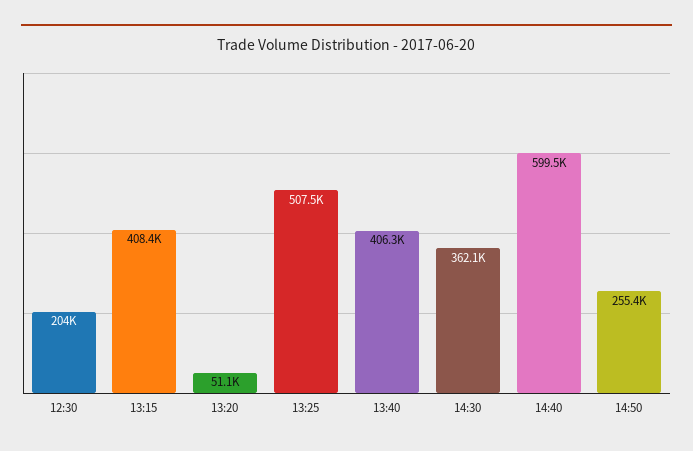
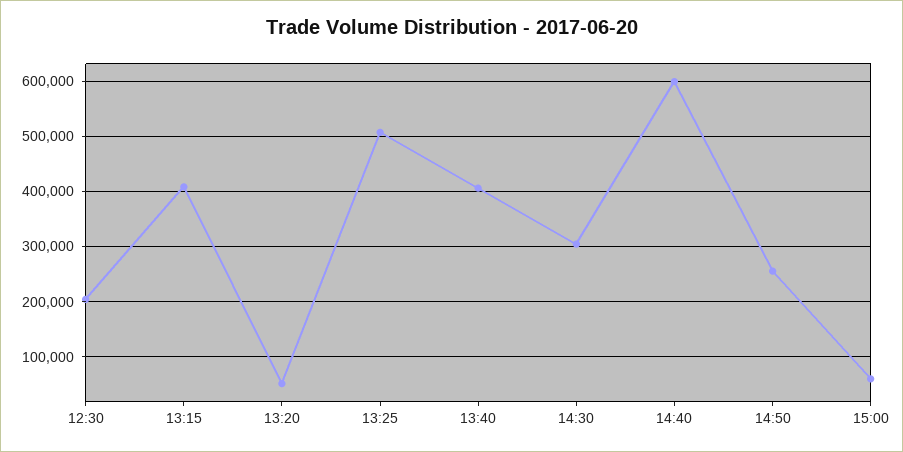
14:30: 362100 -> 300000
15:00: none -> 60000

